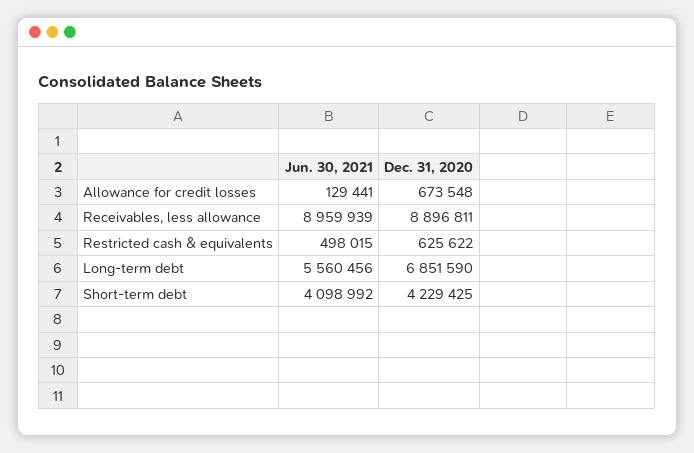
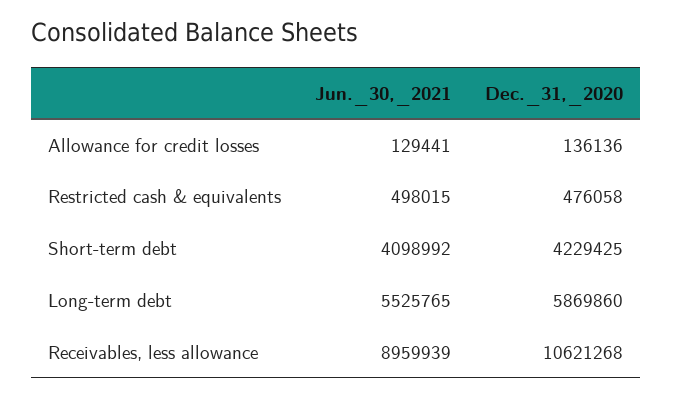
Dec. 31, 2020, Allowance for credit losses: 673548 -> 136136
Dec. 31, 2020, Receivables, less allowance: 8896811 -> 10621268
Dec. 31, 2020, Restricted cash & equivalents: 625622 -> 476058
Jun. 30, 2021, Long-term debt: 5560456 -> 5525765
Dec. 31, 2020, Long-term debt: 6851590 -> 5869860

